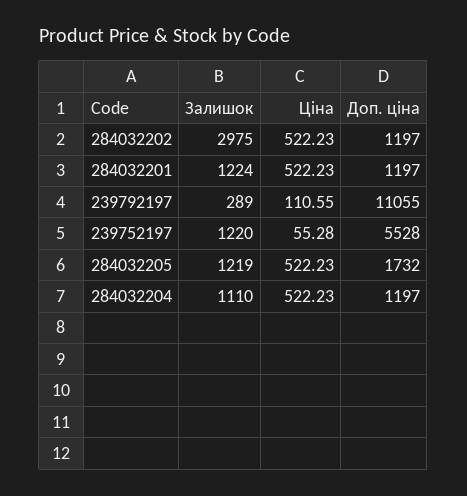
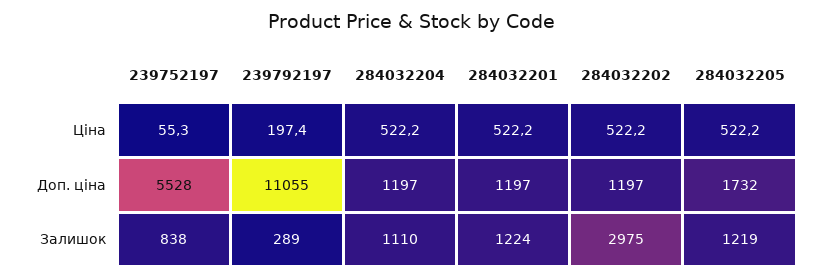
Ціна, 239792197: 110.55 -> 197.4
Залишок, 239752197: 1220 -> 838

